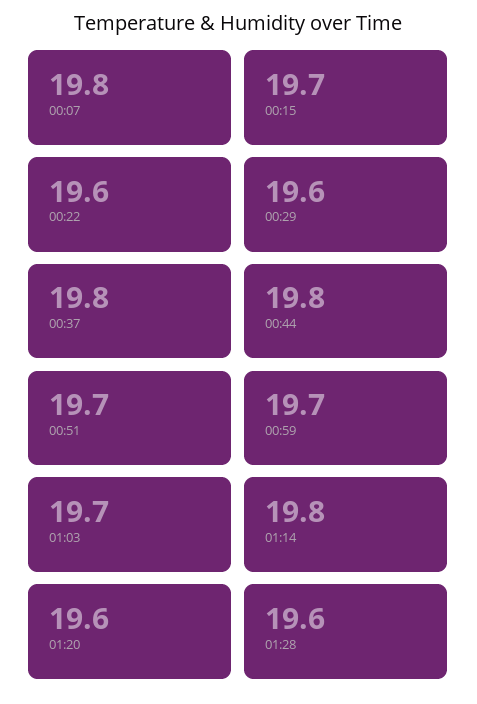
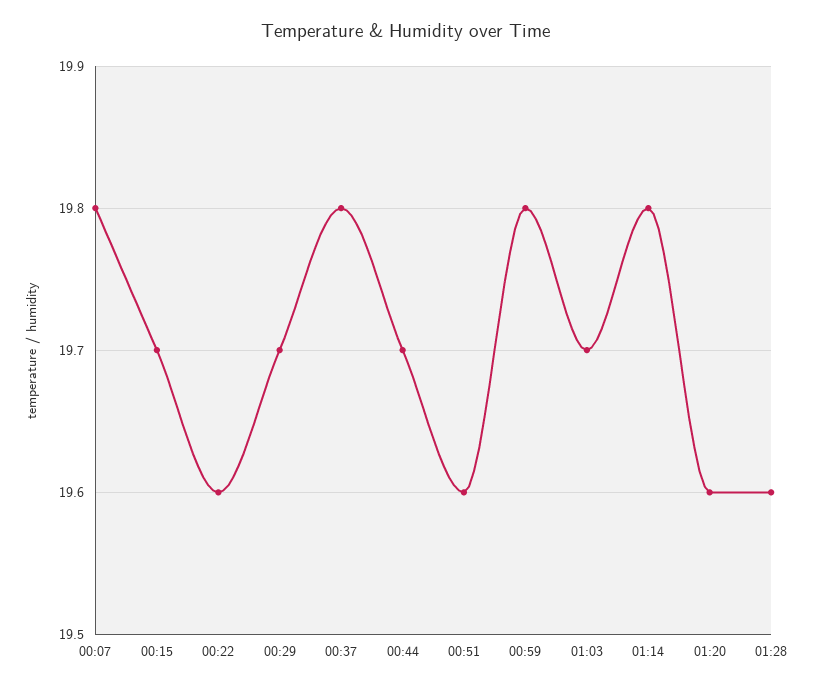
00:29: 19.6 -> 19.7
00:44: 19.8 -> 19.7
00:51: 19.7 -> 19.6
00:59: 19.7 -> 19.8

